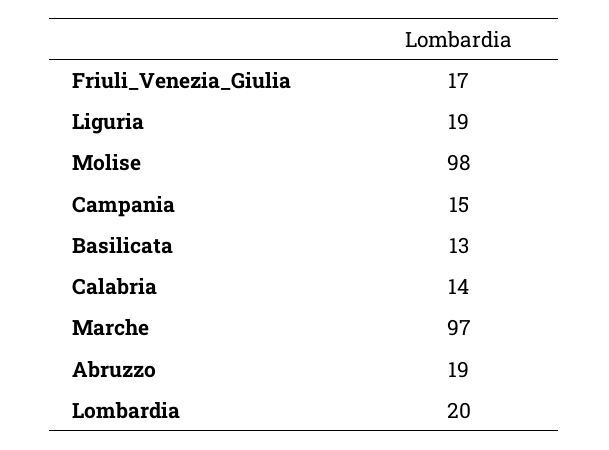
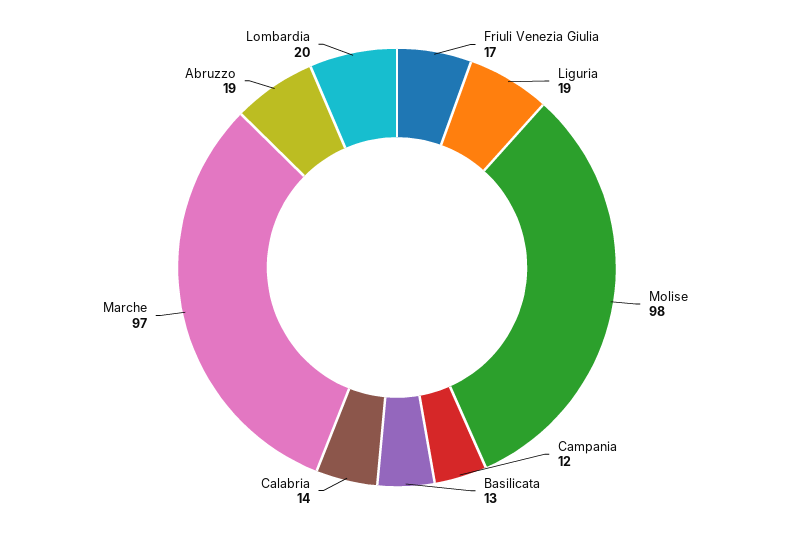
Campania: 15 -> 12

